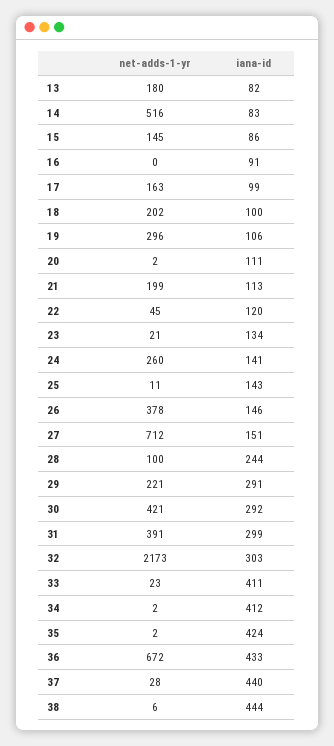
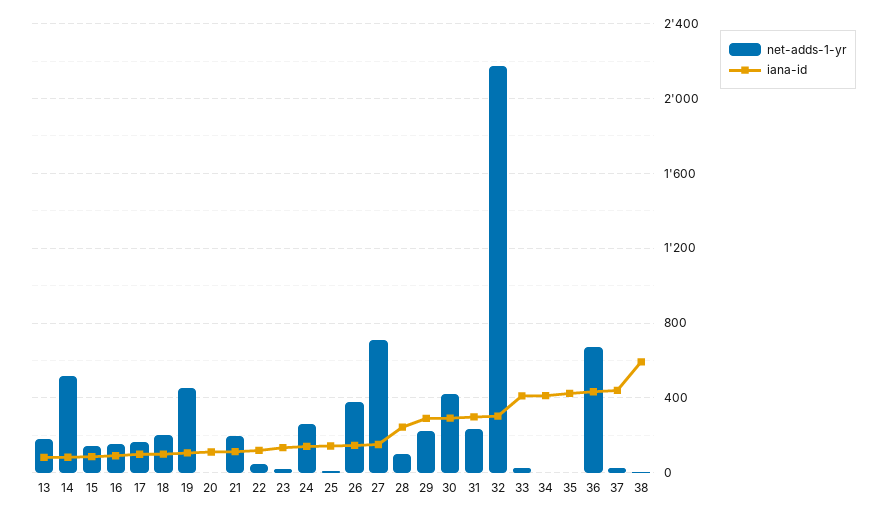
net-adds-1-yr, 16: 0 -> 150
net-adds-1-yr, 19: 296 -> 450
net-adds-1-yr, 31: 391 -> 250
iana-id, 38: 444 -> 600

